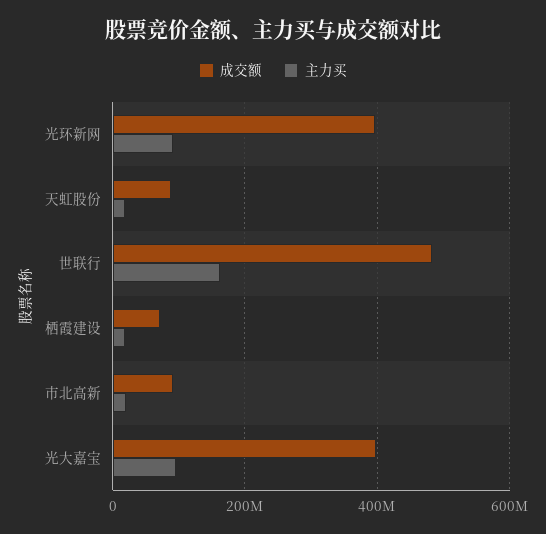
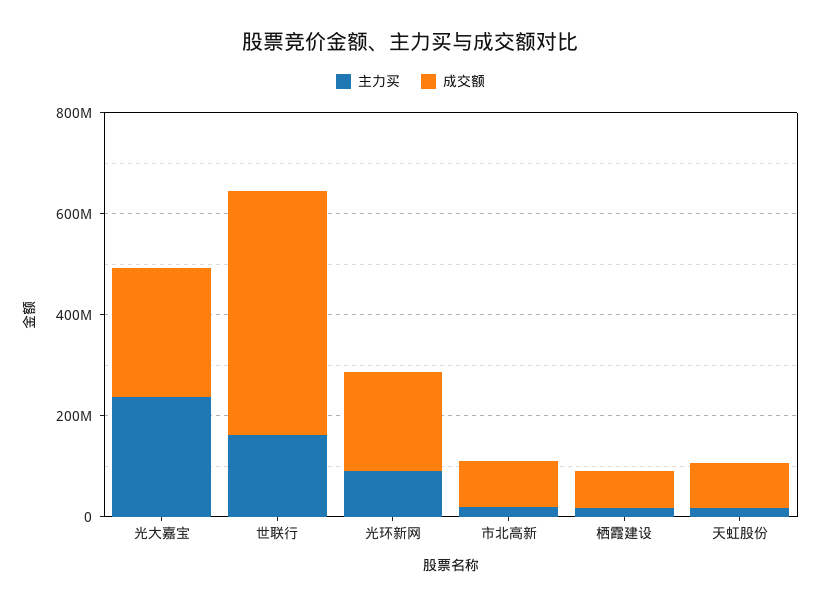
成交额, 光环新网: 400000000 -> 200000000
成交额, 光大嘉宝: 400000000 -> 250000000
主力买, 光大嘉宝: 100000000 -> 250000000

